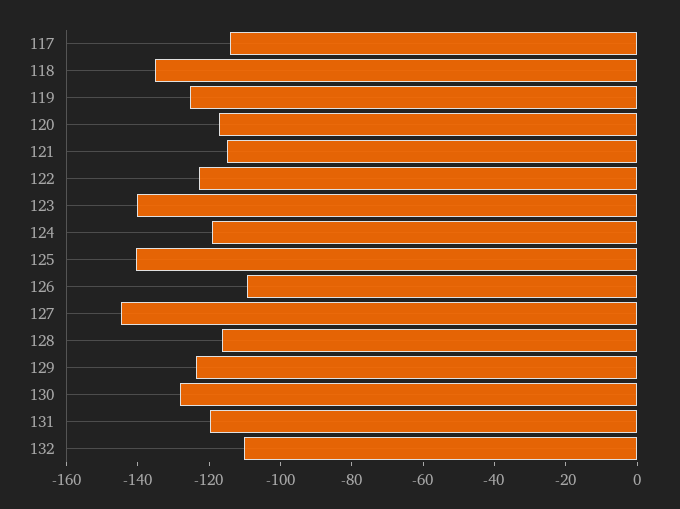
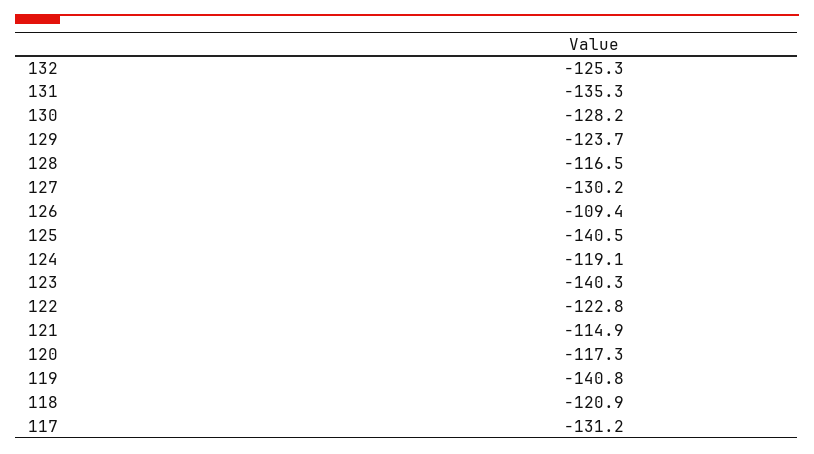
117: -115 -> -131.2
118: -135 -> -120.9
119: -125 -> -140.8
127: -145 -> -130.2
131: -120 -> -135.3
132: -110 -> -125.3

